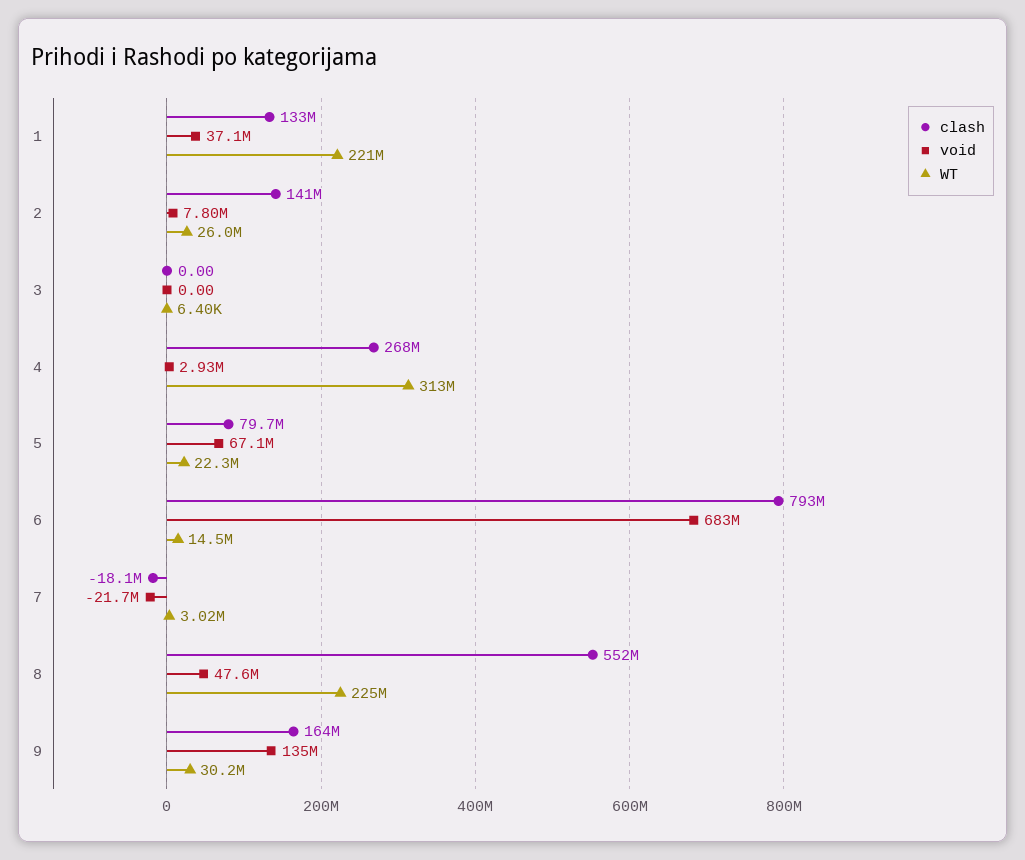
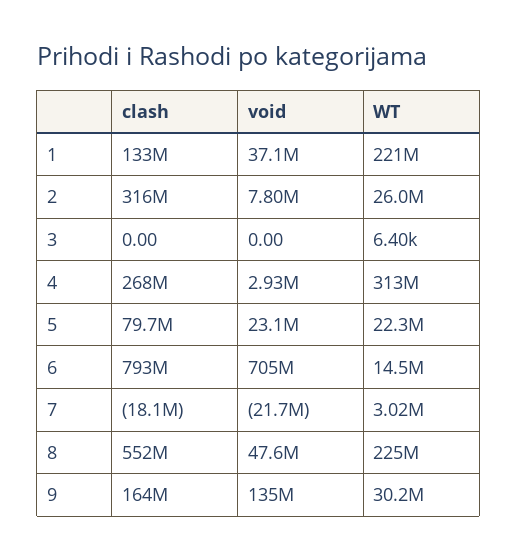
clash, 2: 141000000 -> 316000000
void, 5: 67100000 -> 23100000
void, 6: 683000000 -> 705000000

